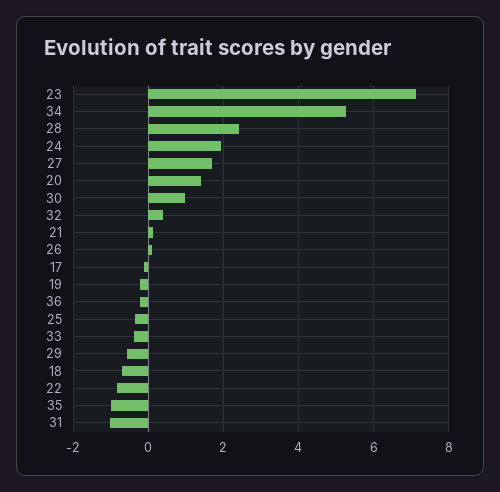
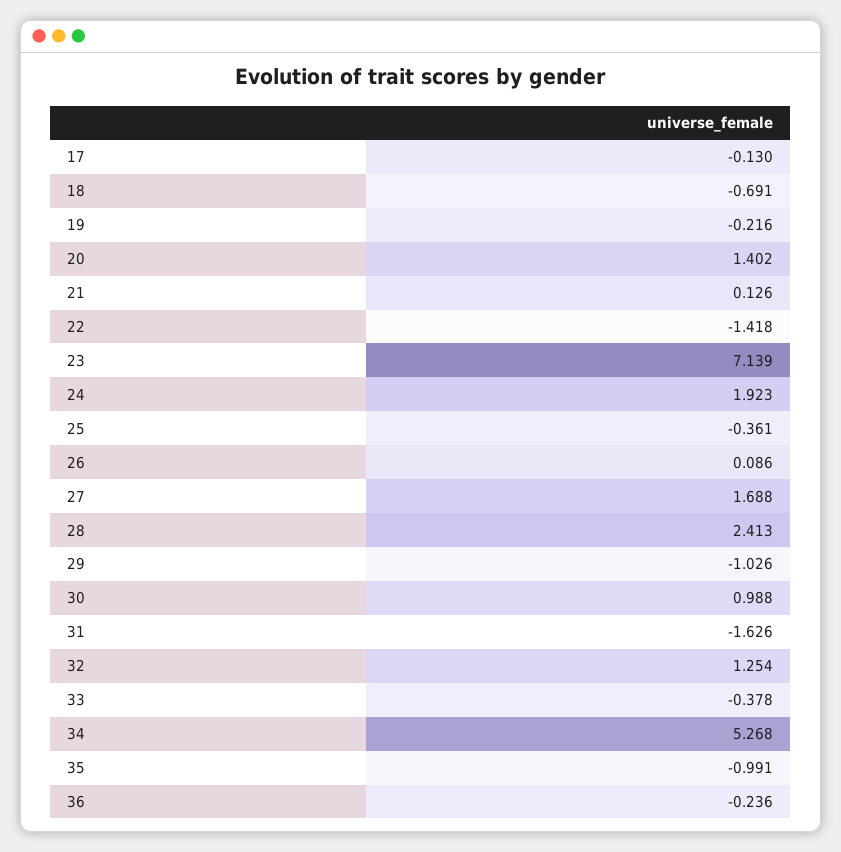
32: 0.4 -> 1.254
29: -0.6 -> -1.026
22: -0.8 -> -1.418
31: -1 -> -1.626

